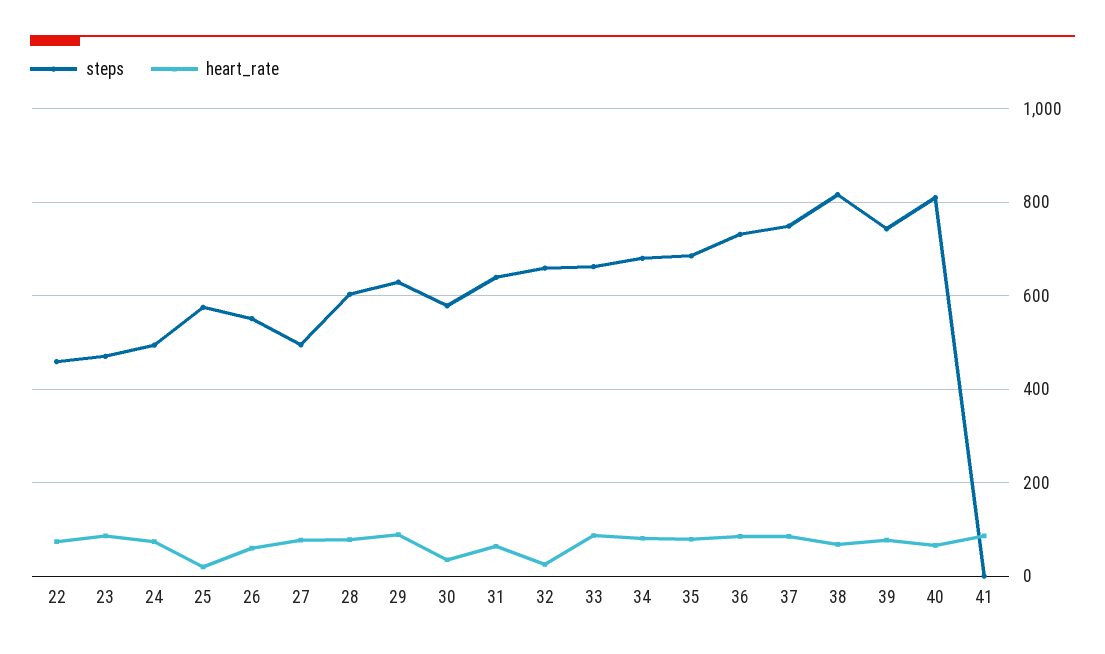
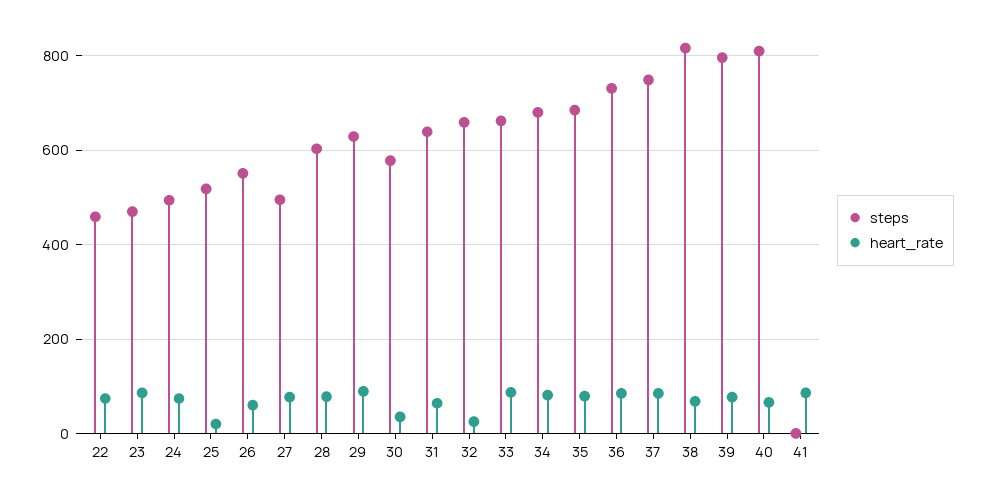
steps, 25: 580 -> 520
steps, 39: 740 -> 800

